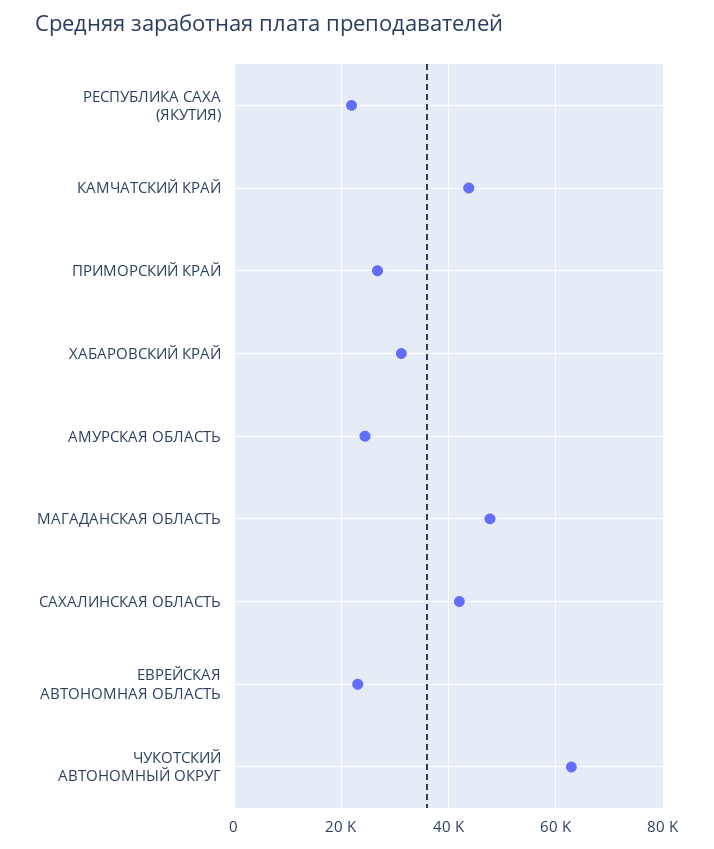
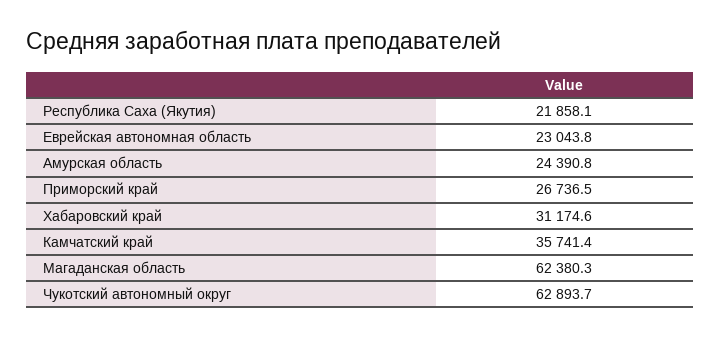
КАМЧАТСКИЙ КРАЙ: 44000 -> 35741.4
МАГАДАНСКАЯ ОБЛАСТЬ: 48000 -> 62380.3
САХАЛИНСКАЯ ОБЛАСТЬ: 42000 -> none

